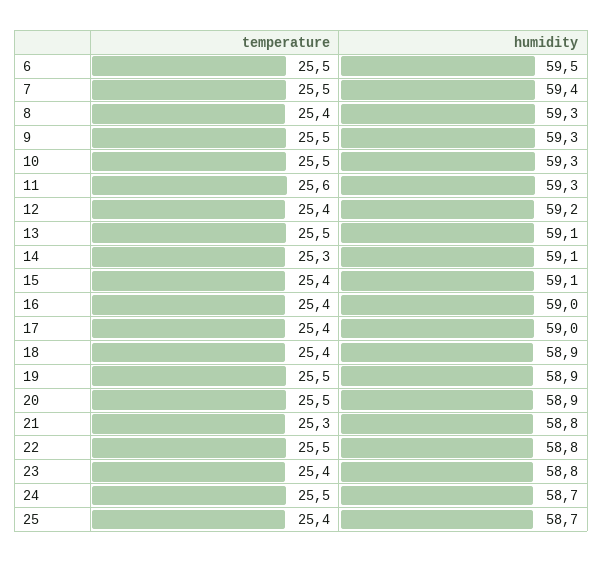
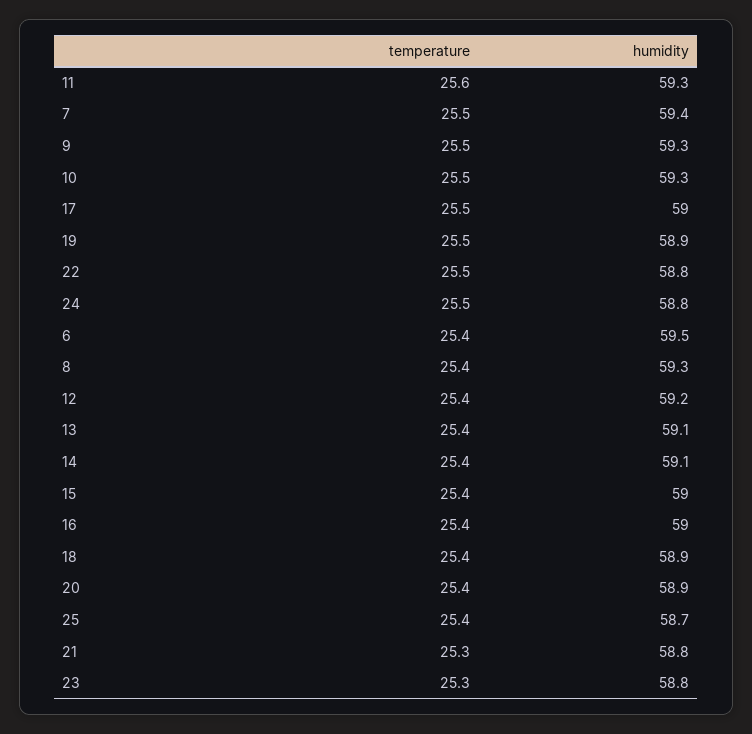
temperature, 6: 25.5 -> 25.4
temperature, 13: 25.5 -> 25.4
temperature, 14: 25.3 -> 25.4
humidity, 15: 59.1 -> 59
temperature, 17: 25.4 -> 25.5
temperature, 20: 25.5 -> 25.4
temperature, 23: 25.4 -> 25.3
humidity, 24: 58.7 -> 58.8

